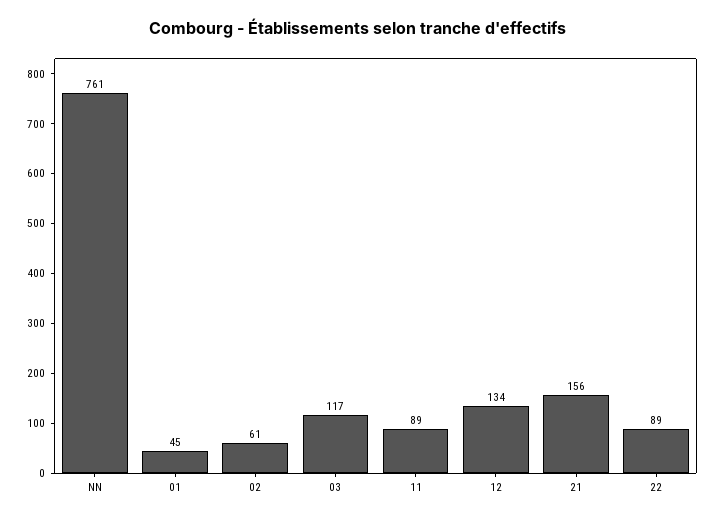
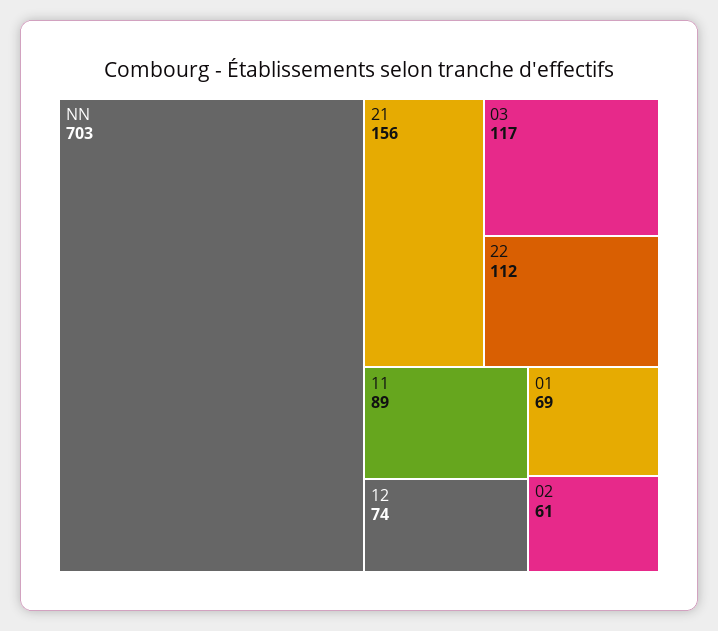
NN: 761 -> 703
01: 45 -> 69
12: 134 -> 74
22: 89 -> 112

